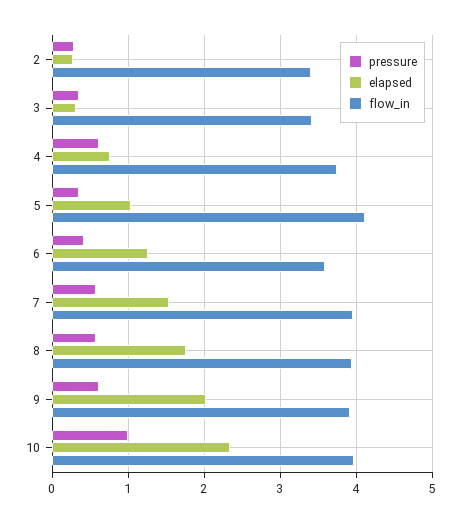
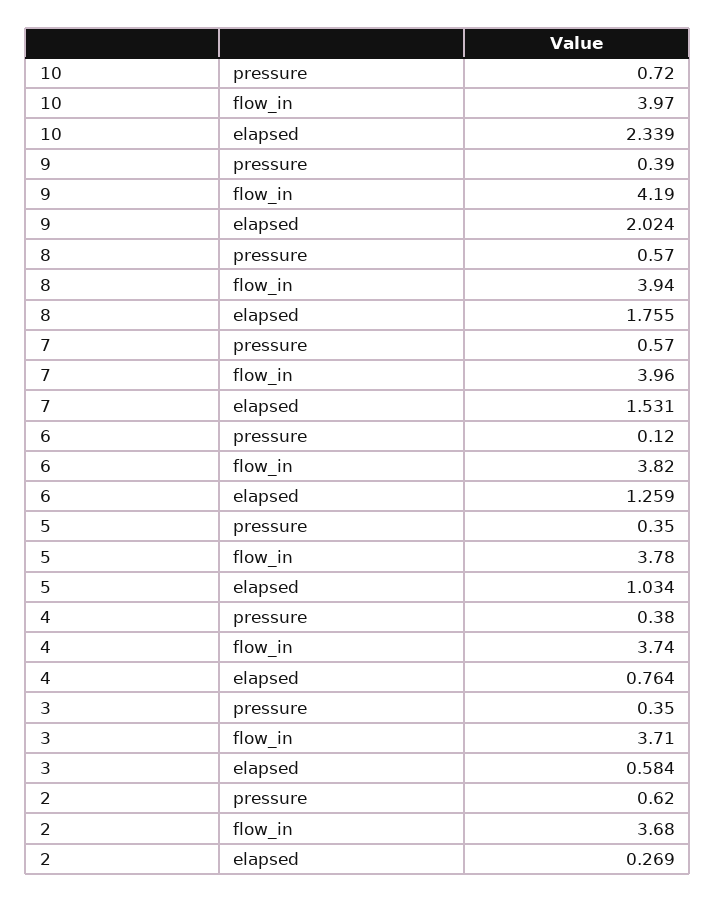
pressure, 2: 0.3 -> 0.62
flow_in, 2: 3.4 -> 3.68
elapsed, 3: 0.3 -> 0.584
flow_in, 3: 3.4 -> 3.71
pressure, 4: 0.6 -> 0.38
flow_in, 5: 4.1 -> 3.78
pressure, 6: 0.4 -> 0.12
flow_in, 6: 3.6 -> 3.82
pressure, 9: 0.6 -> 0.39
flow_in, 9: 3.9 -> 4.19
pressure, 10: 1 -> 0.72

